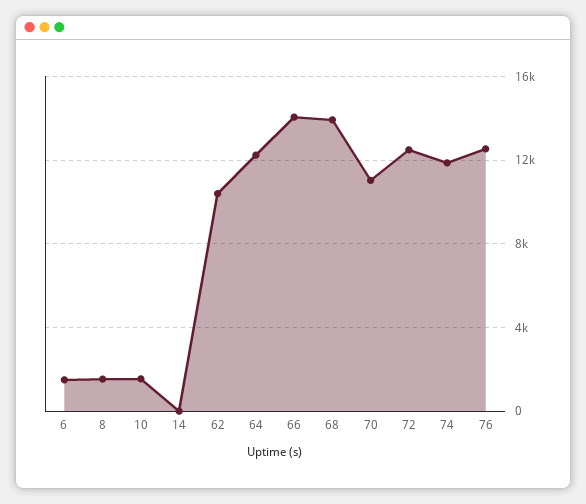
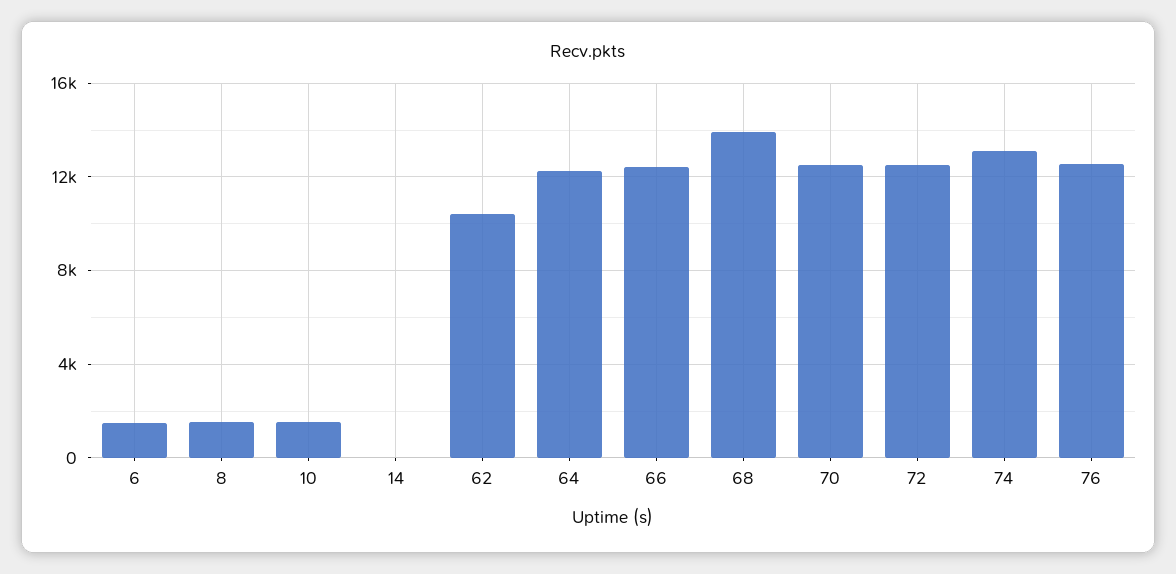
66: 14000 -> 12500
70: 11000 -> 12500
74: 12000 -> 13000

